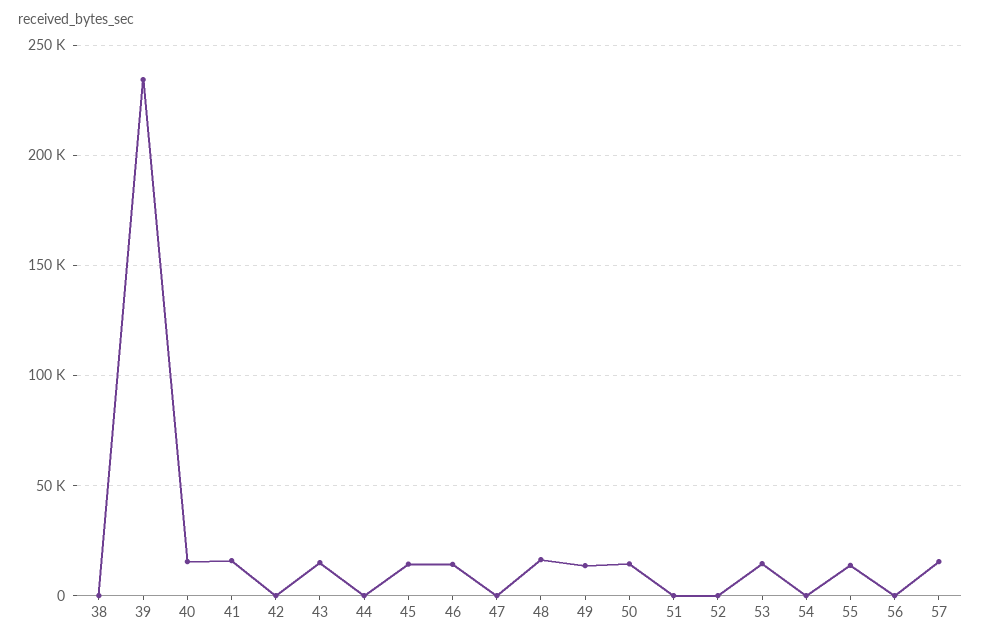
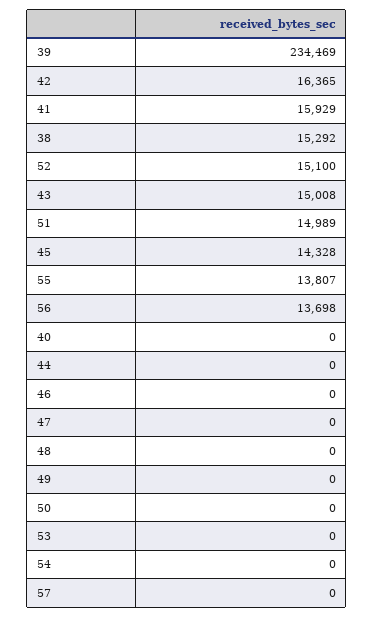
38: 0 -> 15292
40: 15000 -> 0
42: 0 -> 16365
46: 15000 -> 0
48: 15000 -> 0
49: 15000 -> 0
50: 15000 -> 0
51: 0 -> 14989
52: 0 -> 15100
53: 15000 -> 0
56: 0 -> 13698
57: 15000 -> 0

